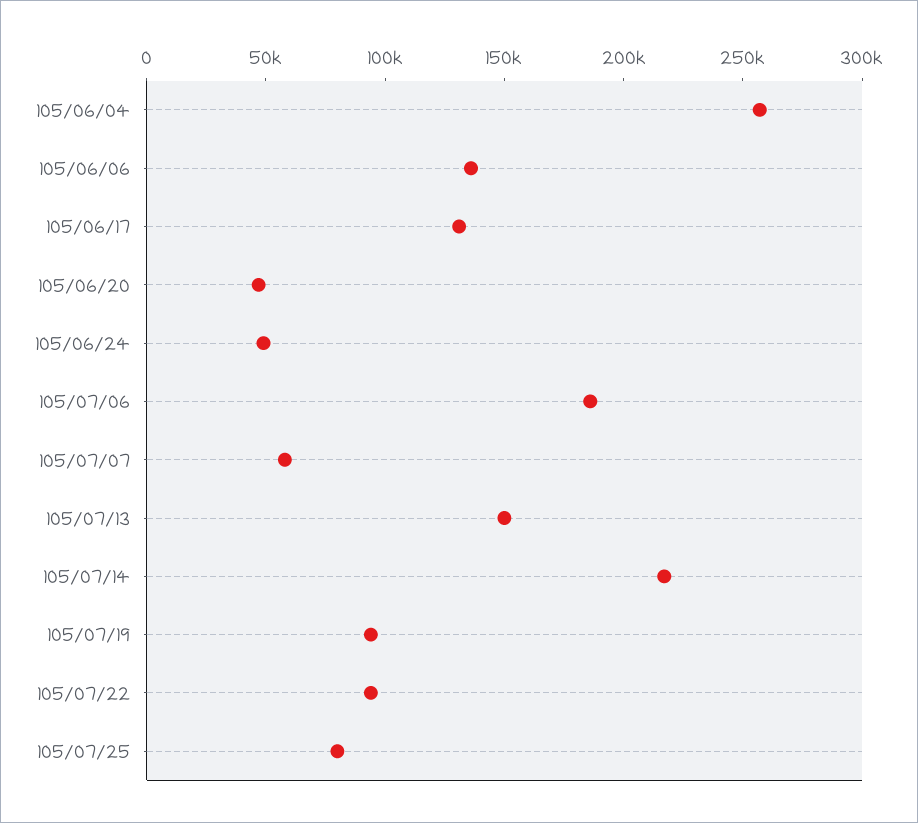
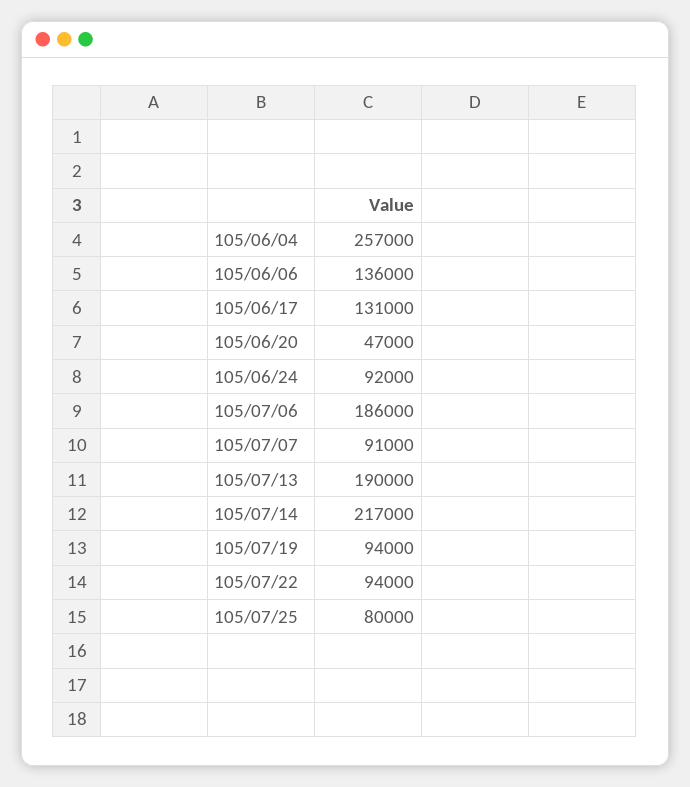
105/06/24: 50000 -> 92000
105/07/07: 60000 -> 91000
105/07/13: 150000 -> 190000

